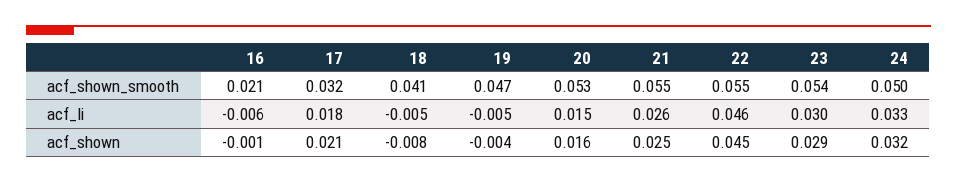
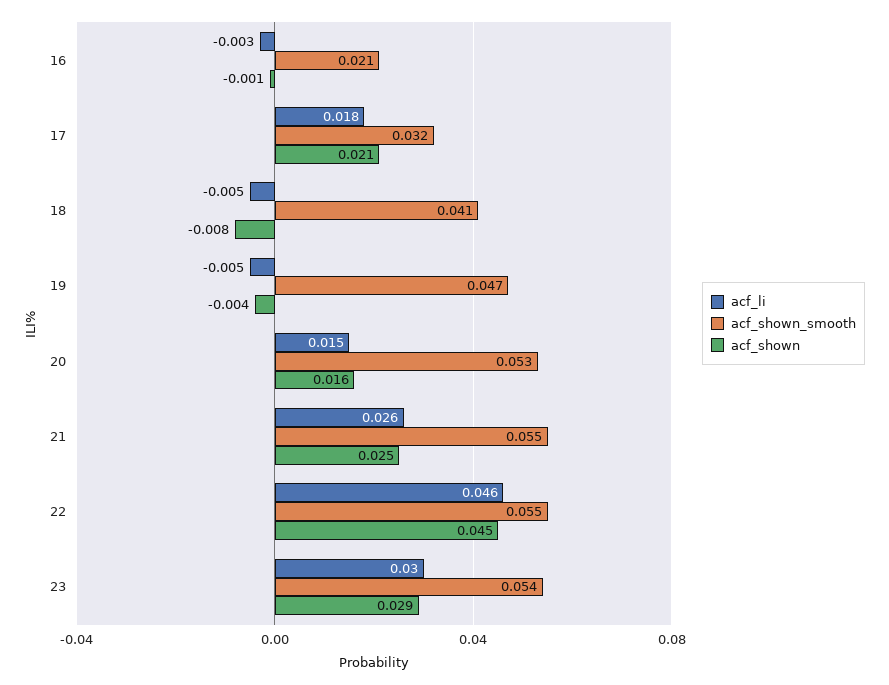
acf_shown_smooth, 24: 0.05 -> none
acf_li, 16: -0.006 -> -0.003
acf_li, 24: 0.033 -> none
acf_shown, 24: 0.032 -> none

